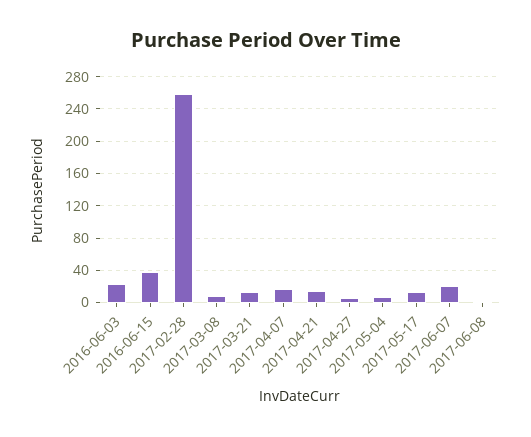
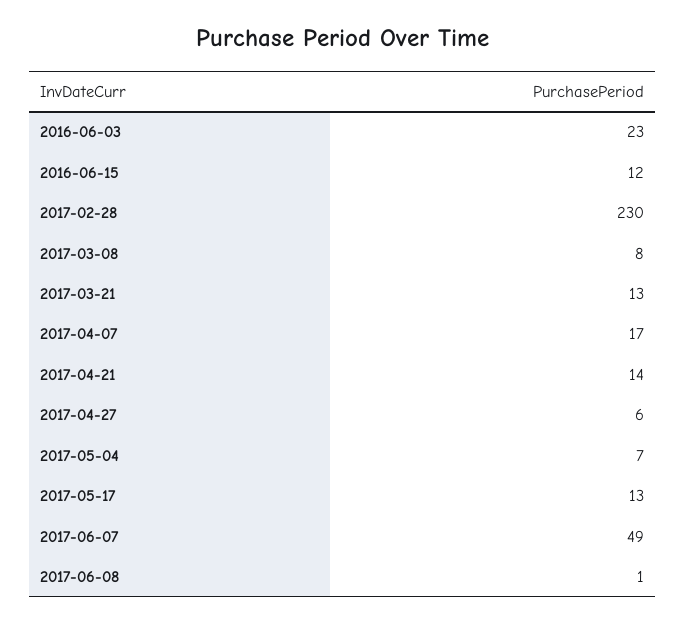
2016-06-15: 40 -> 12
2017-02-28: 260 -> 230
2017-06-07: 20 -> 49

